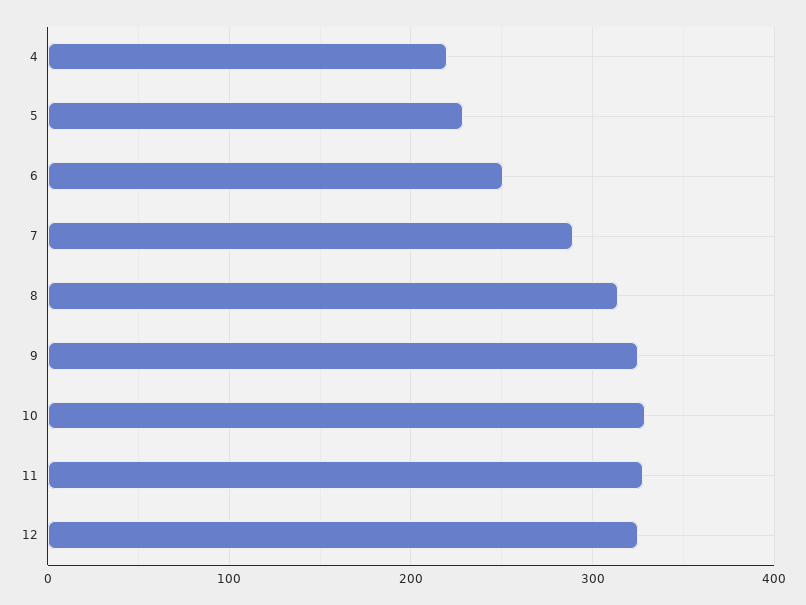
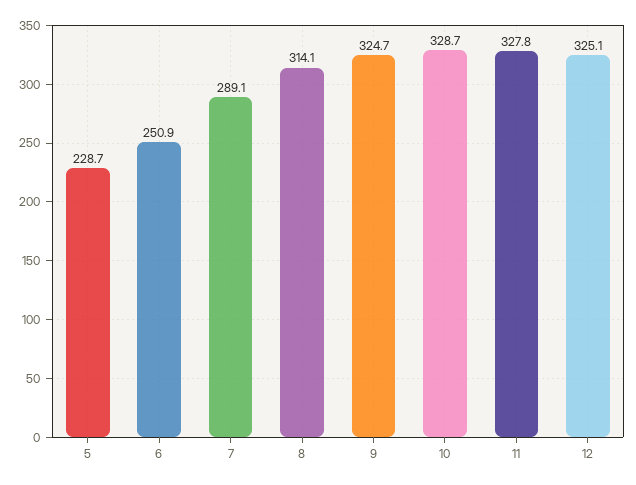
4: 220 -> none

